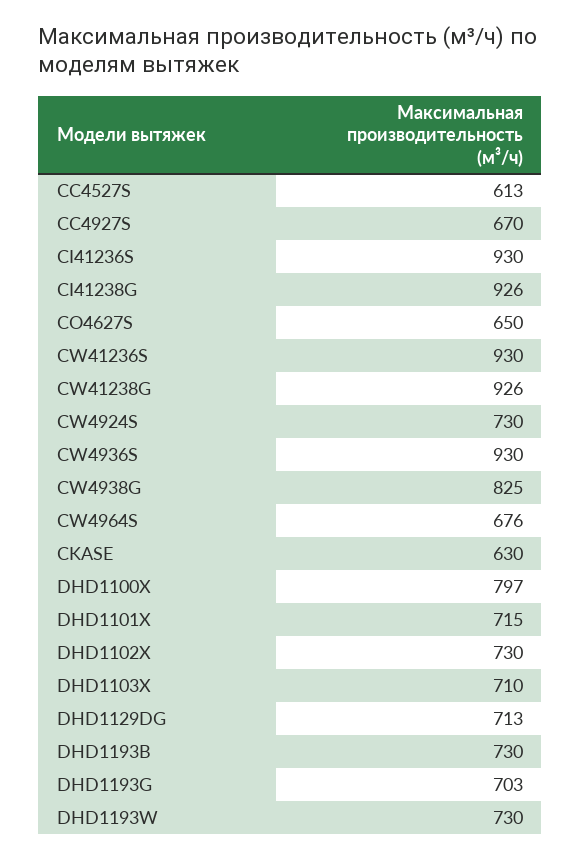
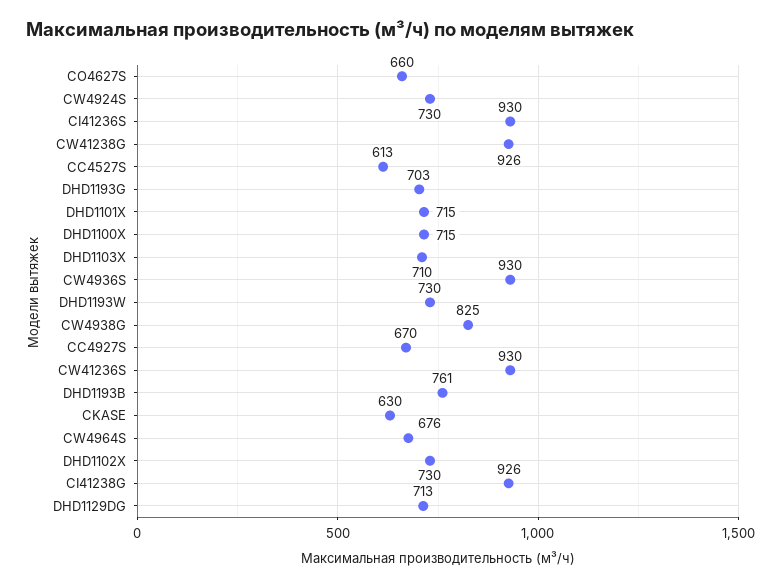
CO4627S: 650 -> 660
DHD1100X: 797 -> 715
DHD1193B: 730 -> 761

